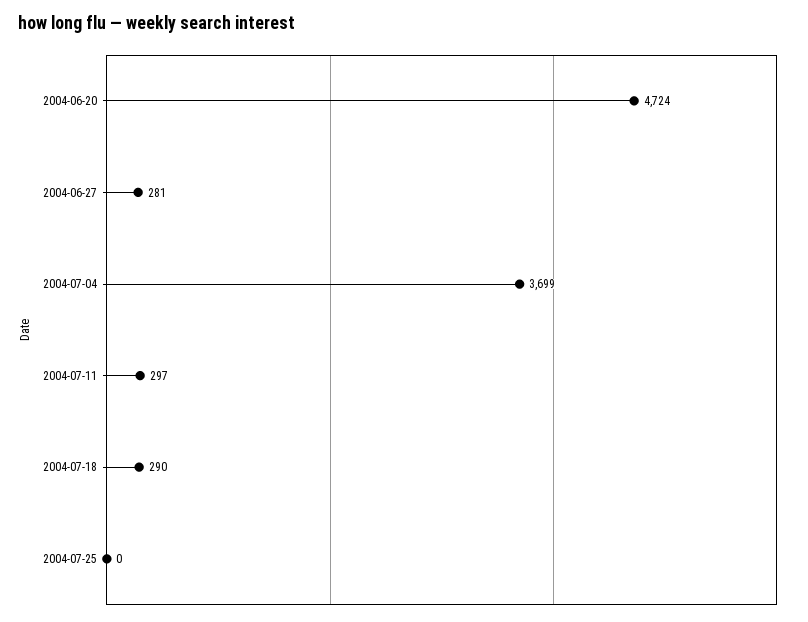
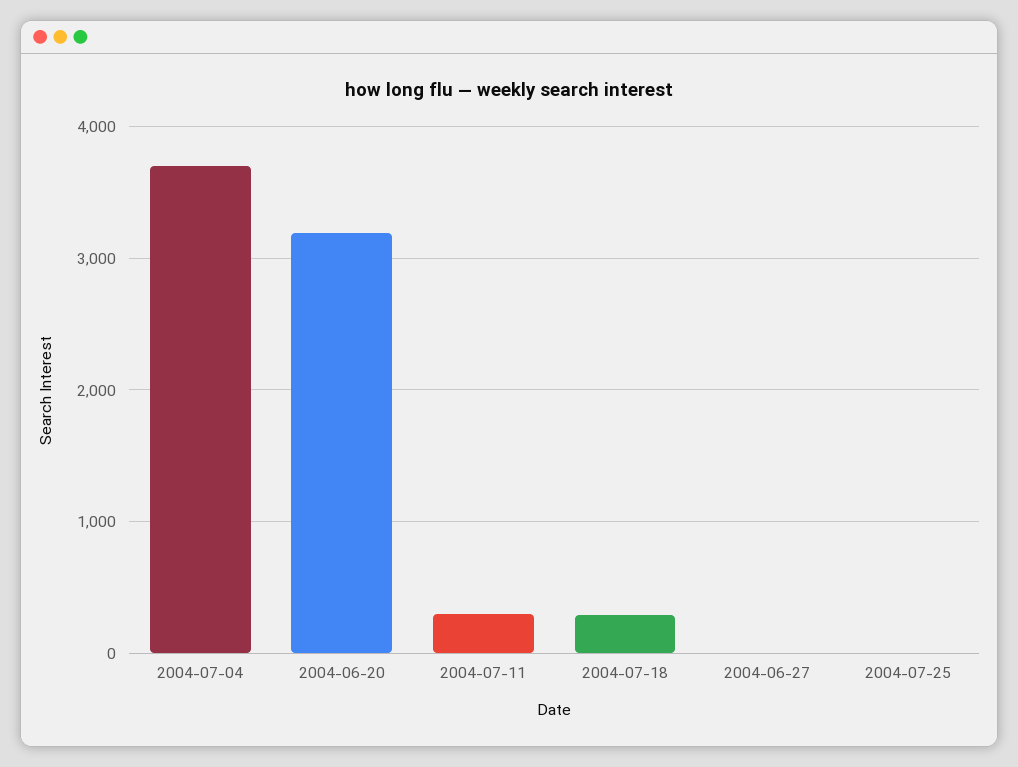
2004-06-20: 4724 -> 3200
2004-06-27: 281 -> 0

